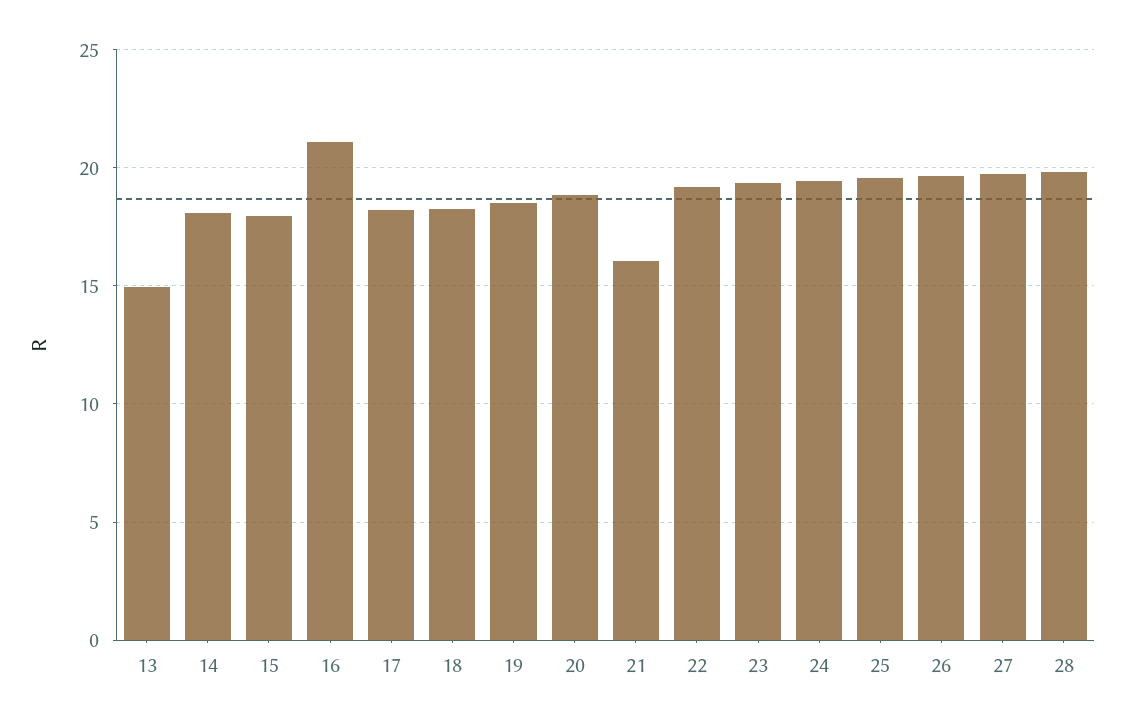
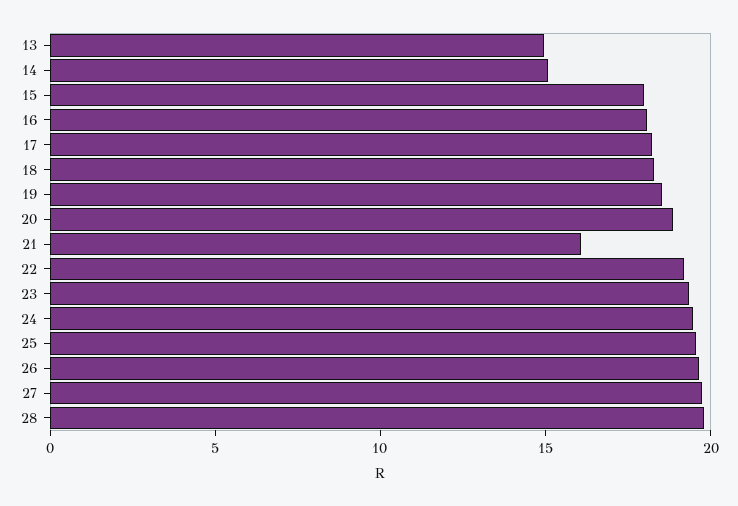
14: 18 -> 15
16: 21 -> 18

